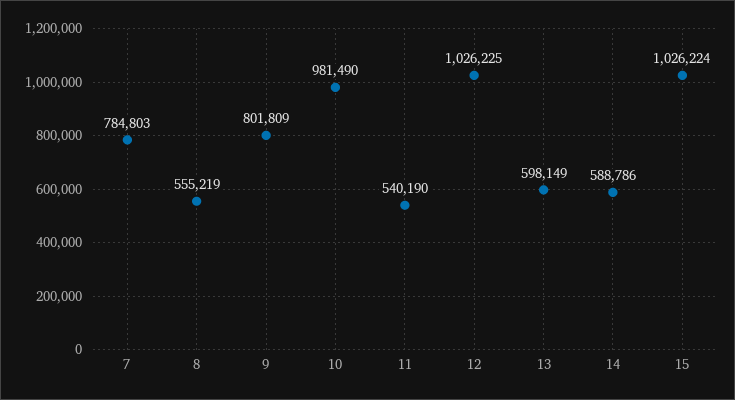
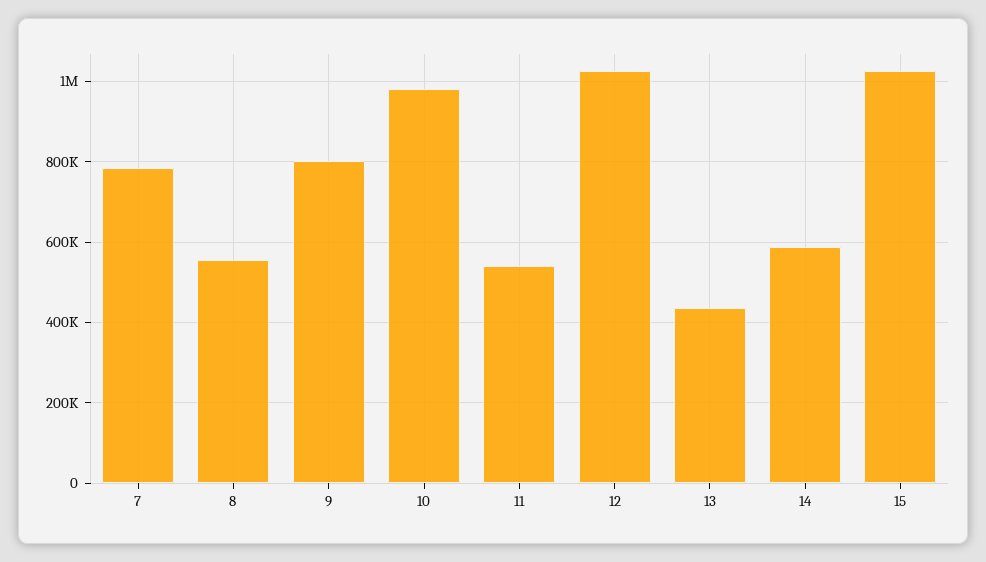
13: 598149 -> 440000

